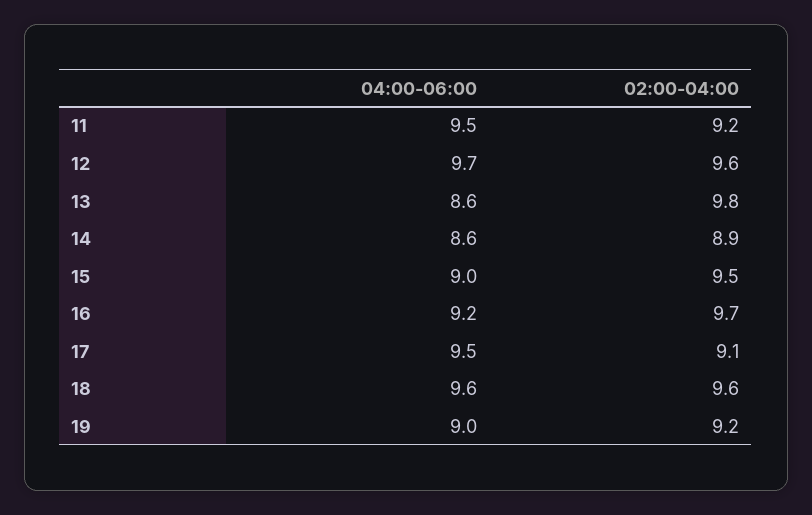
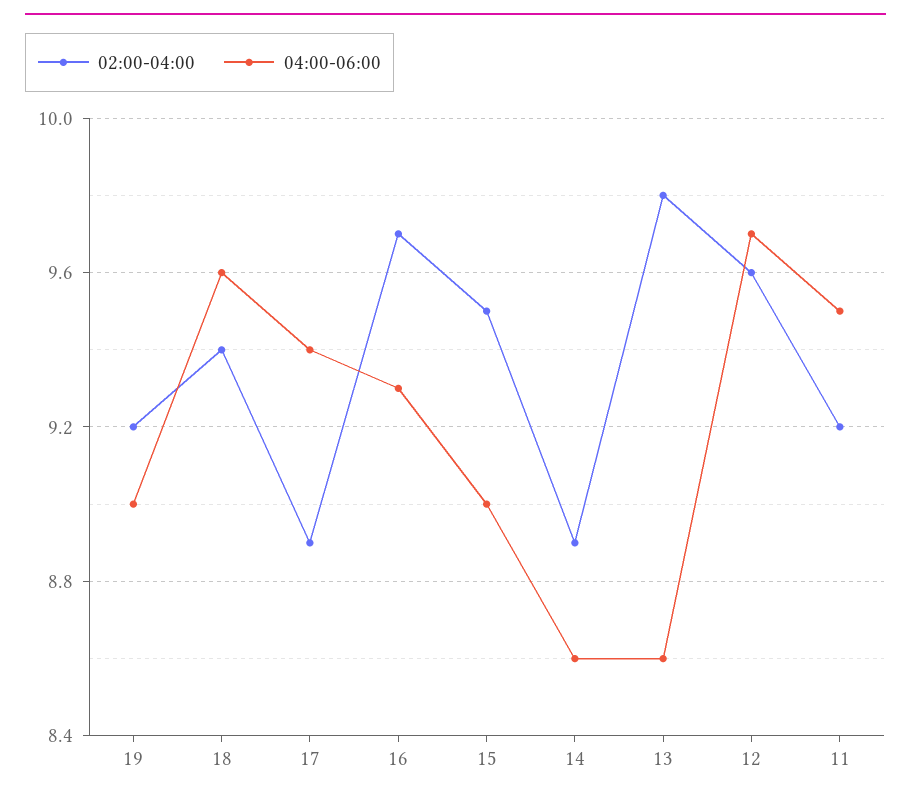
04:00-06:00, 16: 9.2 -> 9.3
04:00-06:00, 17: 9.5 -> 9.4
02:00-04:00, 17: 9.1 -> 8.9
02:00-04:00, 18: 9.6 -> 9.4

